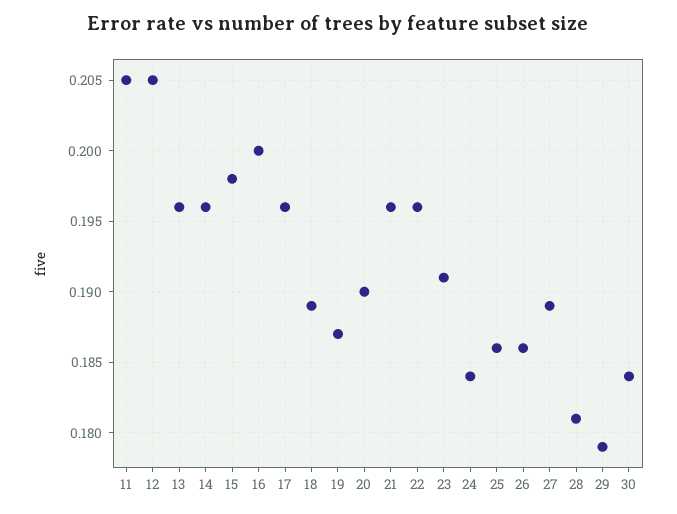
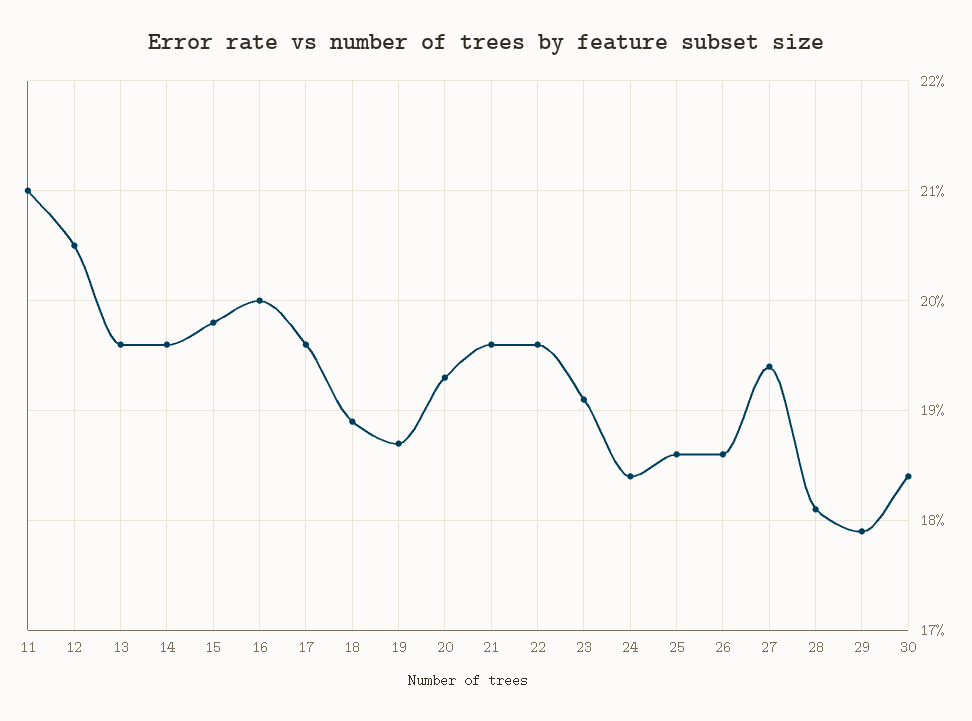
11: 0.205 -> 0.21
20: 0.19 -> 0.193
27: 0.189 -> 0.194

